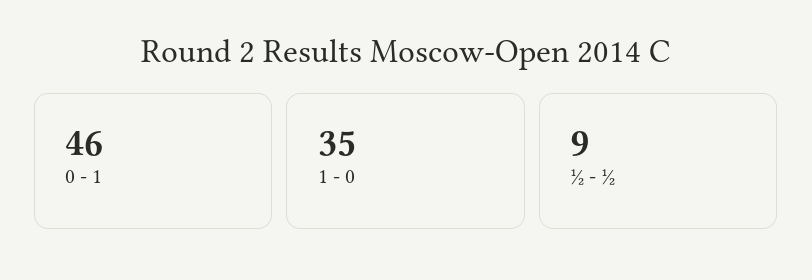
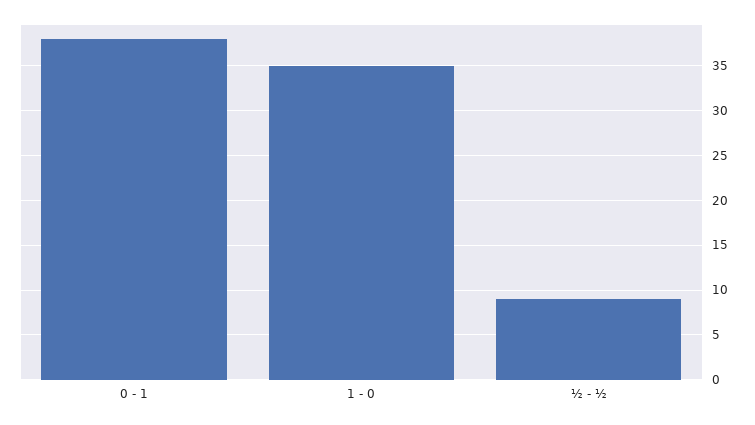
0 - 1: 46 -> 38

